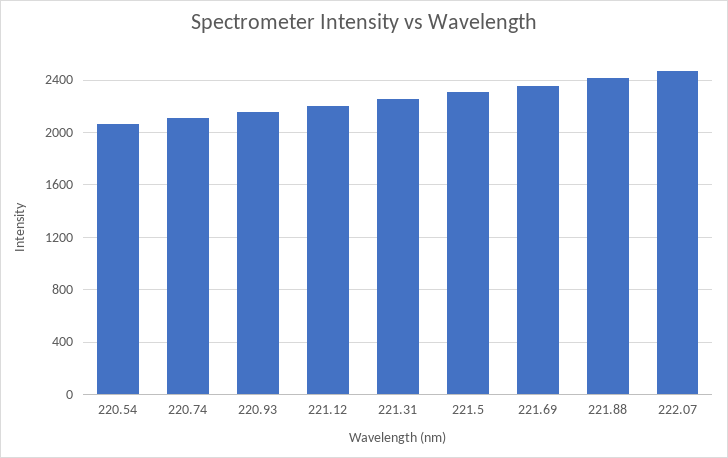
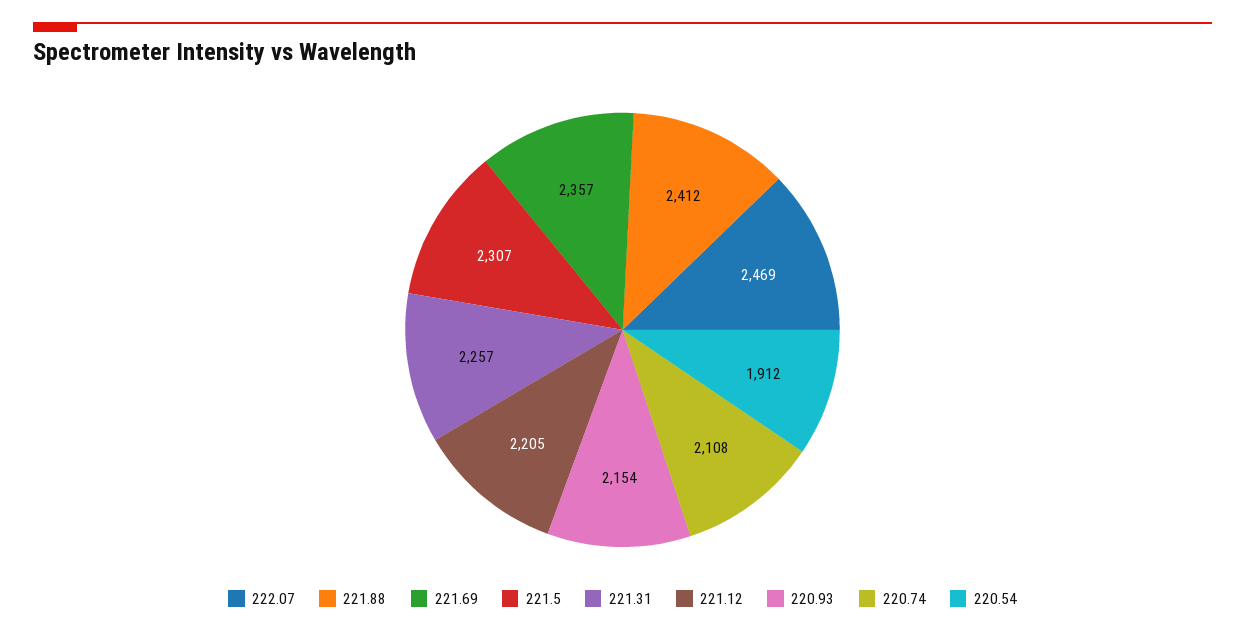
220.54: 2050 -> 1912

